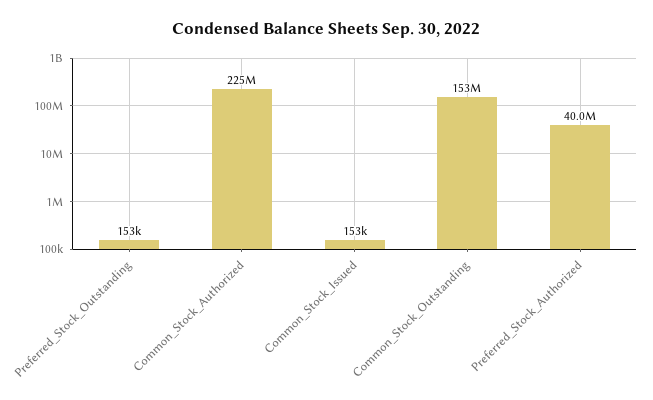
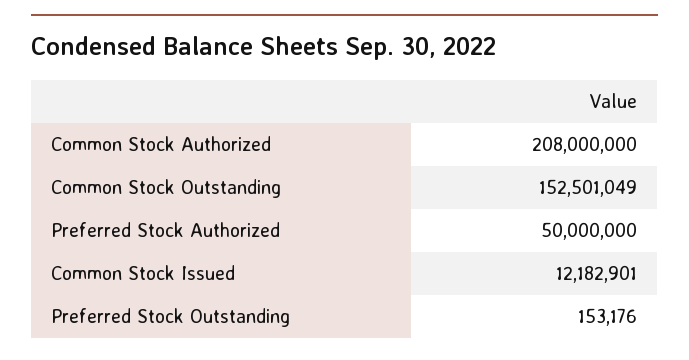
Common_Stock_Authorized: 225000000 -> 208000000
Common_Stock_Issued: 153000 -> 12182901
Preferred_Stock_Authorized: 40000000 -> 50000000

